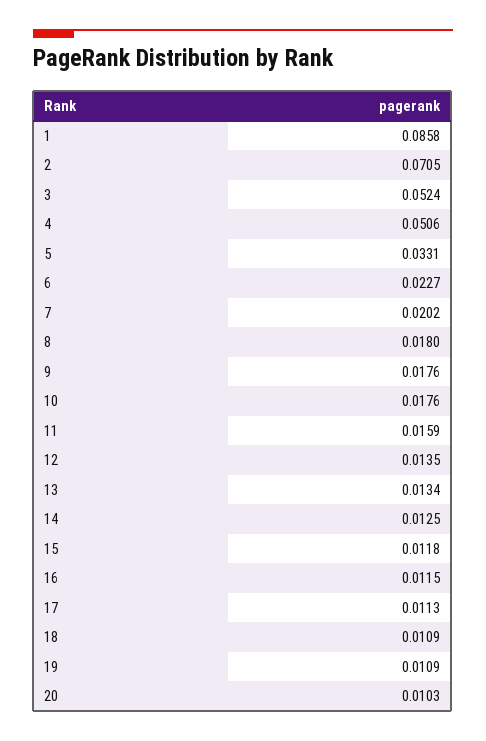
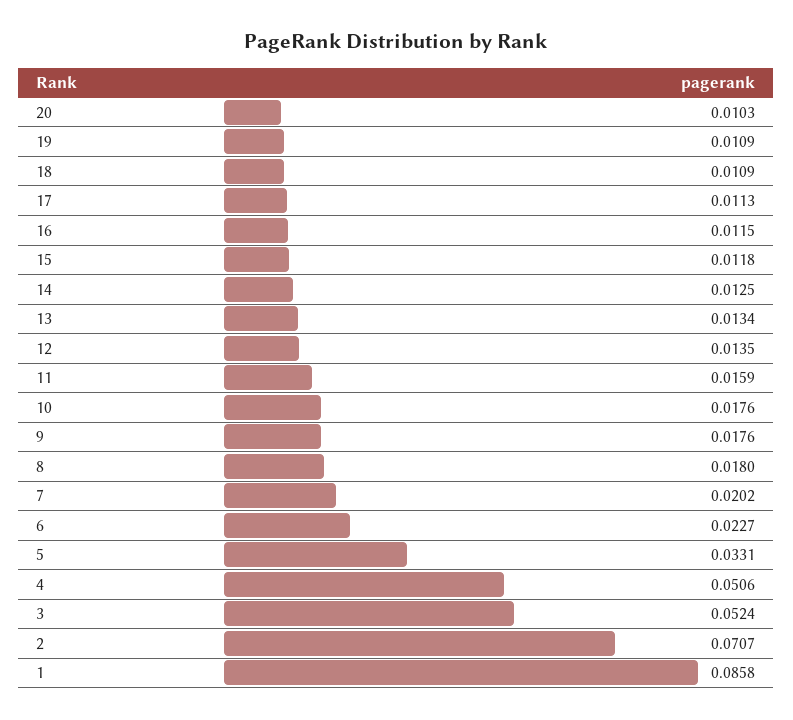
2: 0.0705 -> 0.0707

